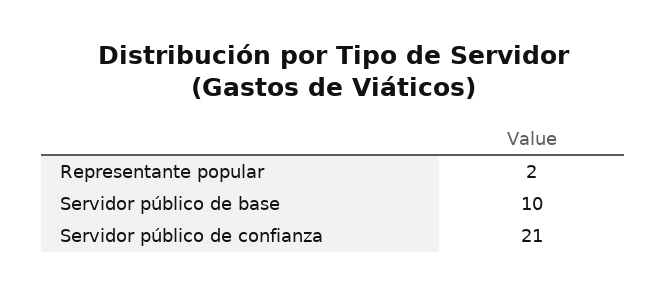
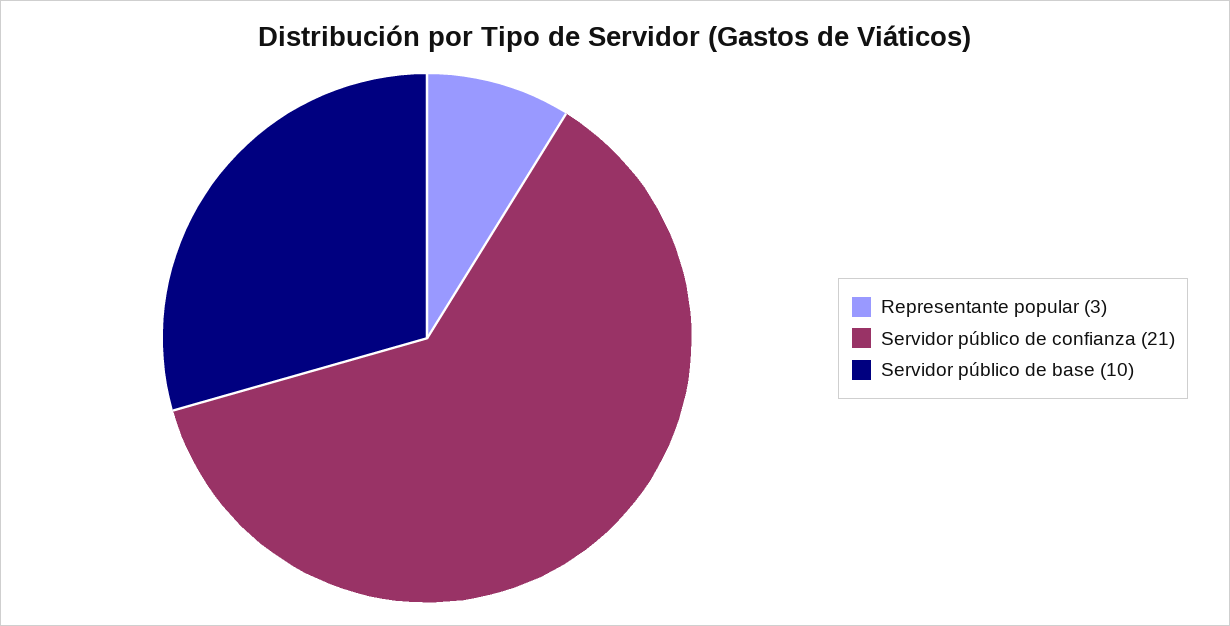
Representante popular: 2 -> 3

